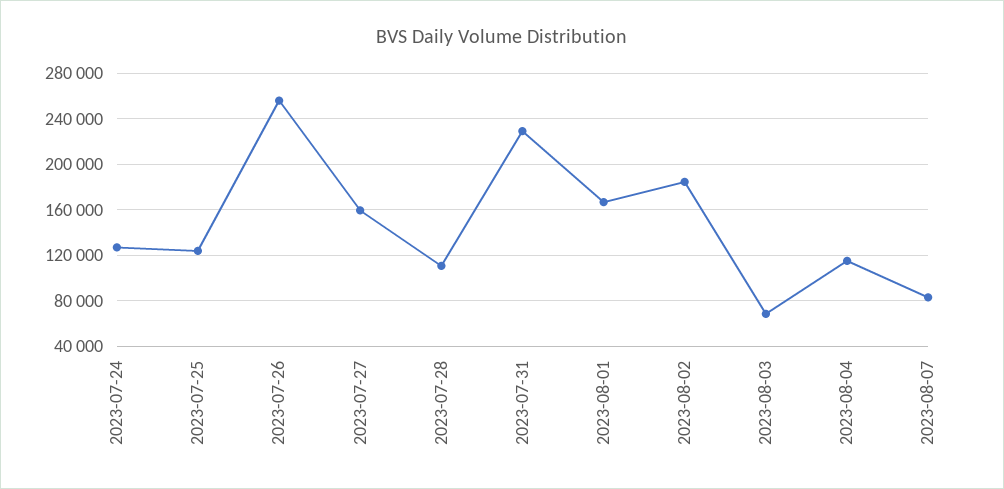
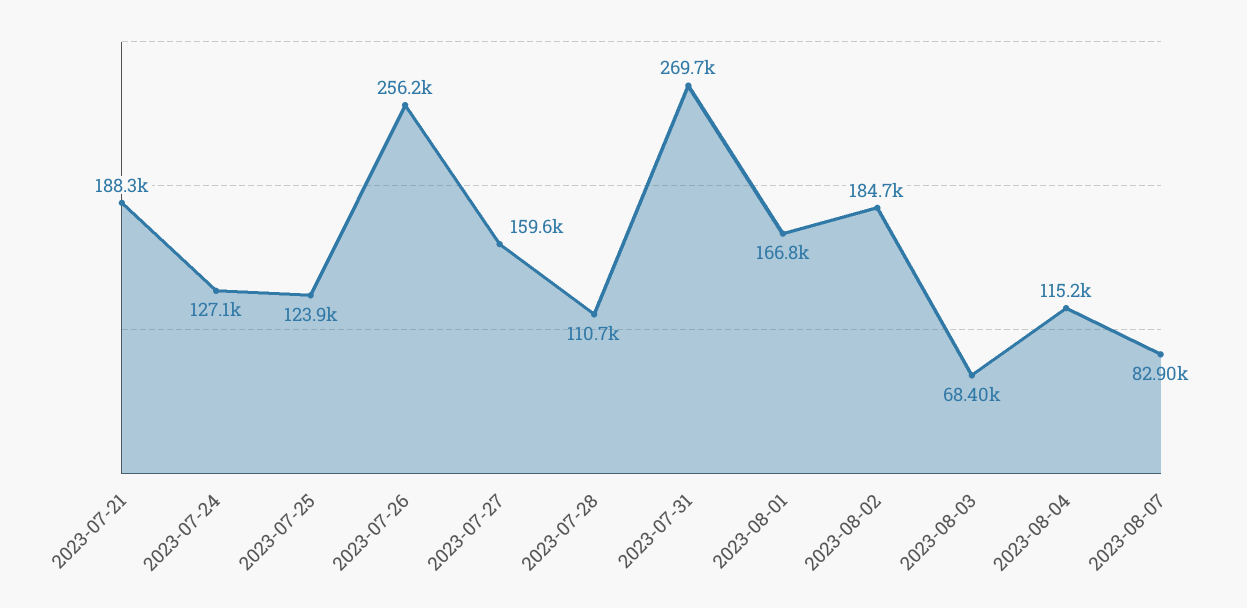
2023-07-31: 230000 -> 269700
2023-07-21: none -> 188300

